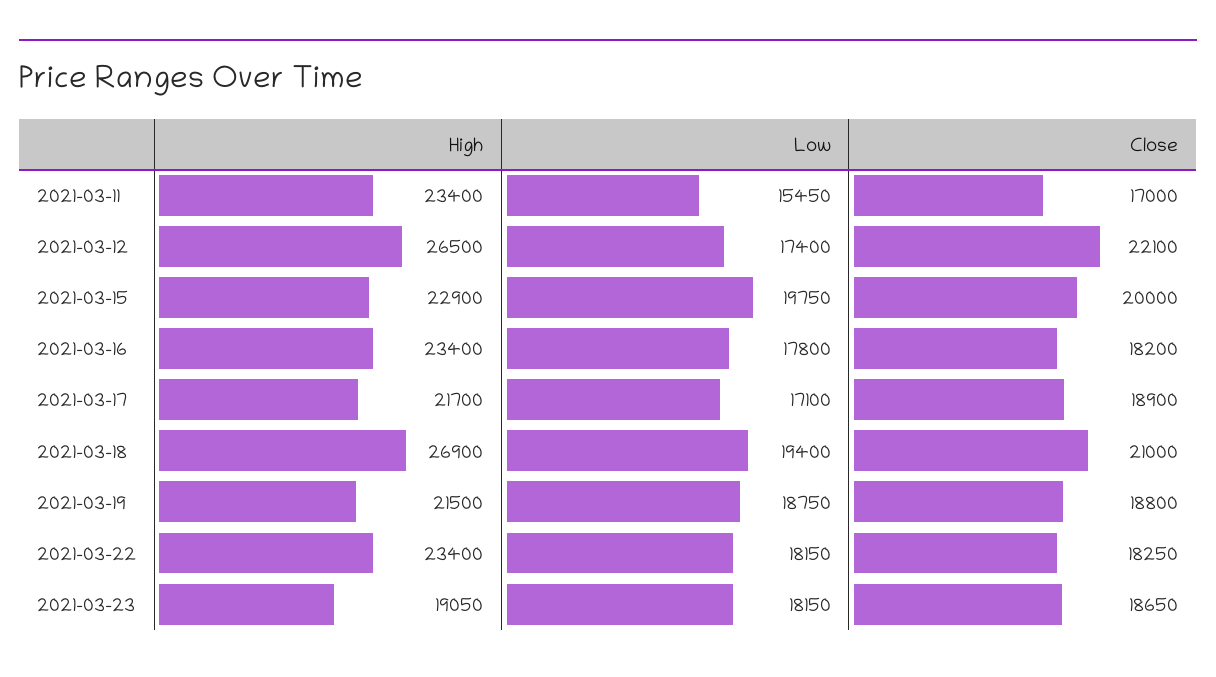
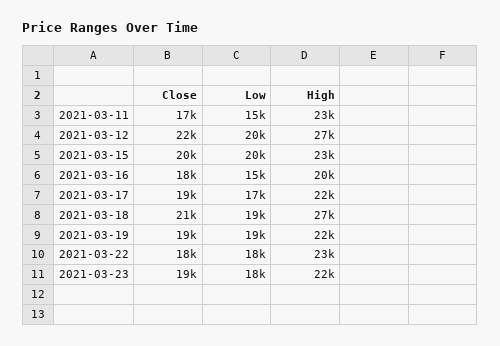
Low, 2021-03-12: 17400 -> 20000
High, 2021-03-16: 23400 -> 20000
Low, 2021-03-16: 17800 -> 15000
High, 2021-03-23: 19050 -> 22000

